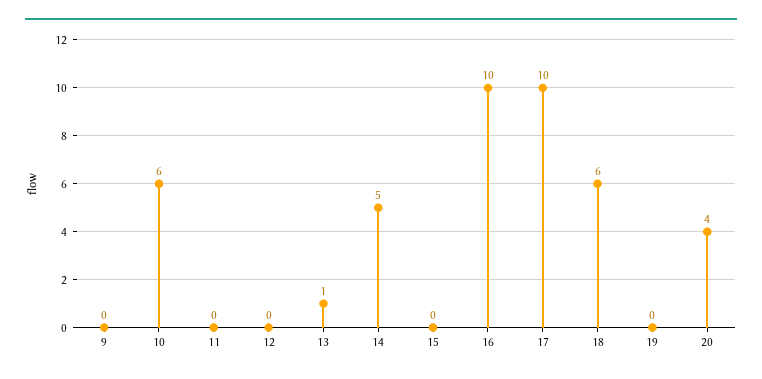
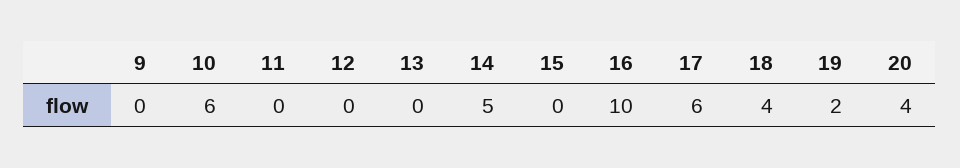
13: 1 -> 0
17: 10 -> 6
18: 6 -> 4
19: 0 -> 2

